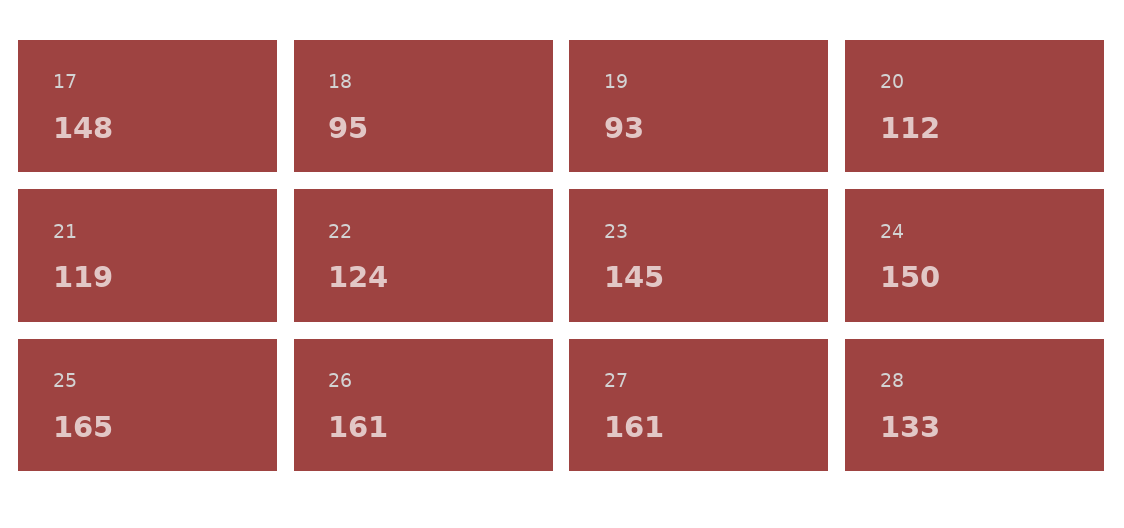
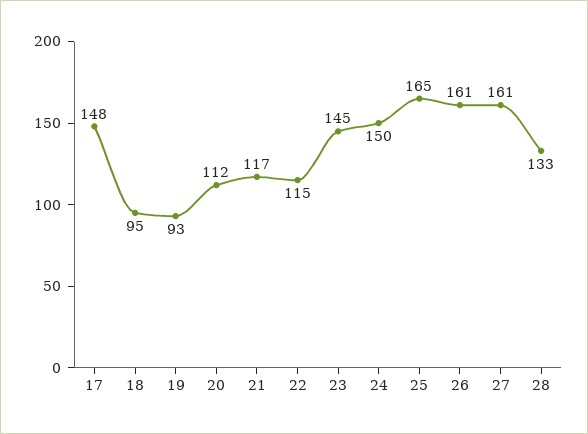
21: 119 -> 117
22: 124 -> 115

